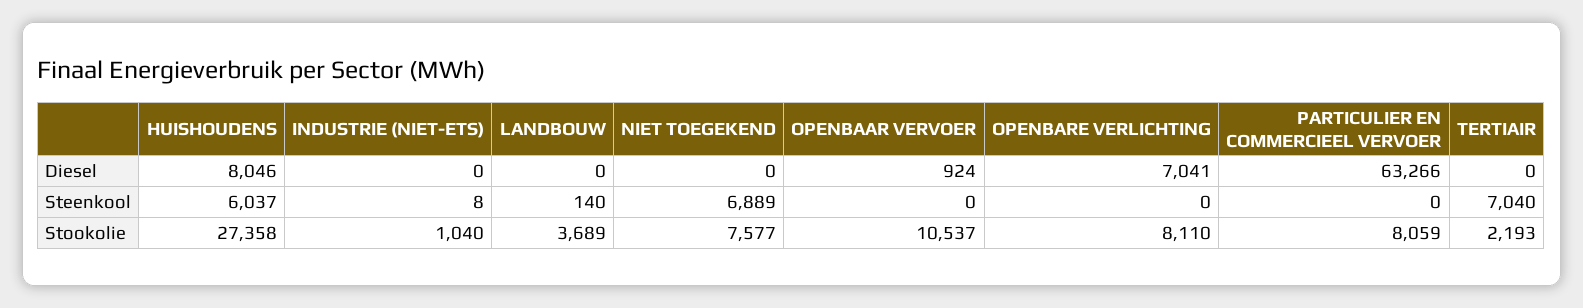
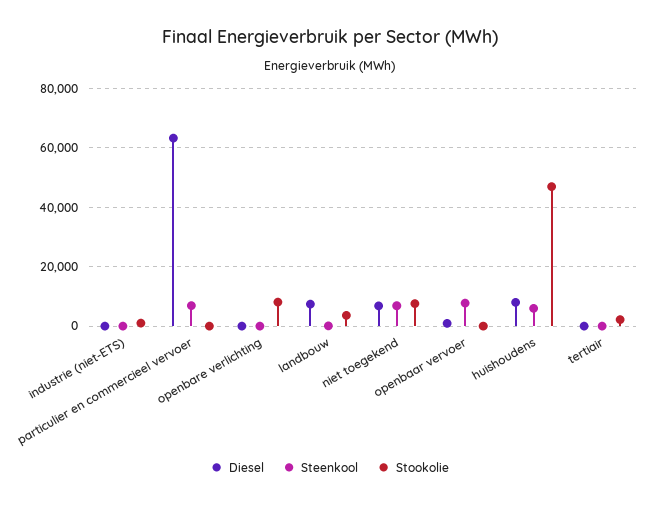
Diesel, LANDBOUW: 0 -> 7500
Diesel, NIET TOEGEKEND: 0 -> 7500
Diesel, OPENBARE VERLICHTING: 7041 -> 0
Steenkool, OPENBAAR VERVOER: 0 -> 7500
Steenkool, PARTICULIER EN COMMERCIEEL VERVOER: 0 -> 7500
Steenkool, TERTIAIR: 7040 -> 0
Stookolie, HUISHOUDENS: 27358 -> 47500
Stookolie, OPENBAAR VERVOER: 10537 -> 0
Stookolie, PARTICULIER EN COMMERCIEEL VERVOER: 8059 -> 0

